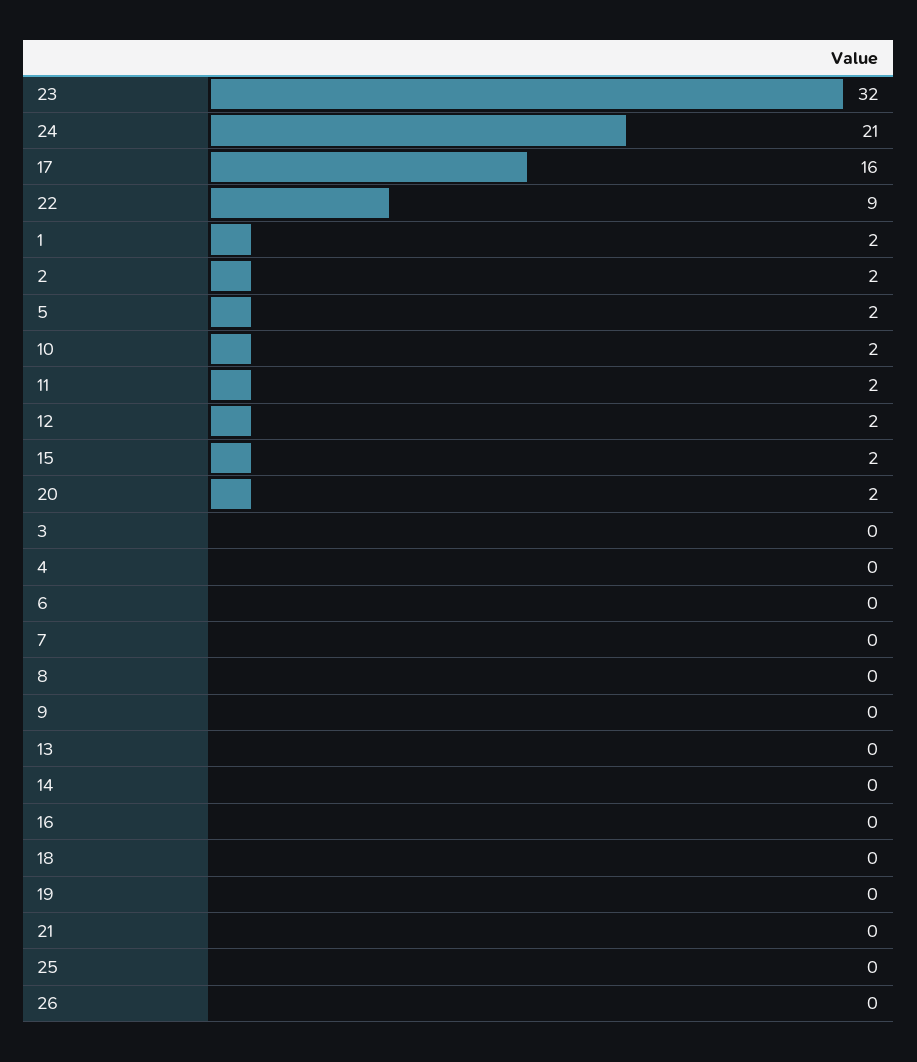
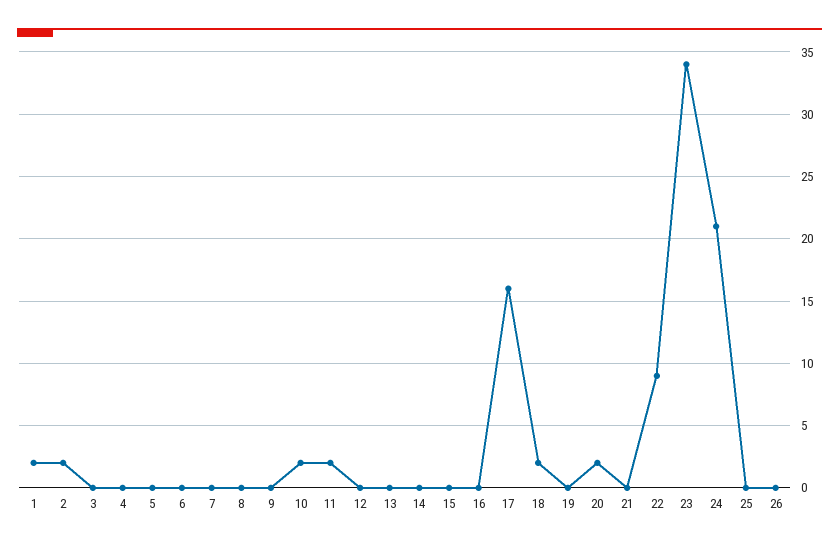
23: 32 -> 34
5: 2 -> 0
12: 2 -> 0
15: 2 -> 0
18: 0 -> 2

